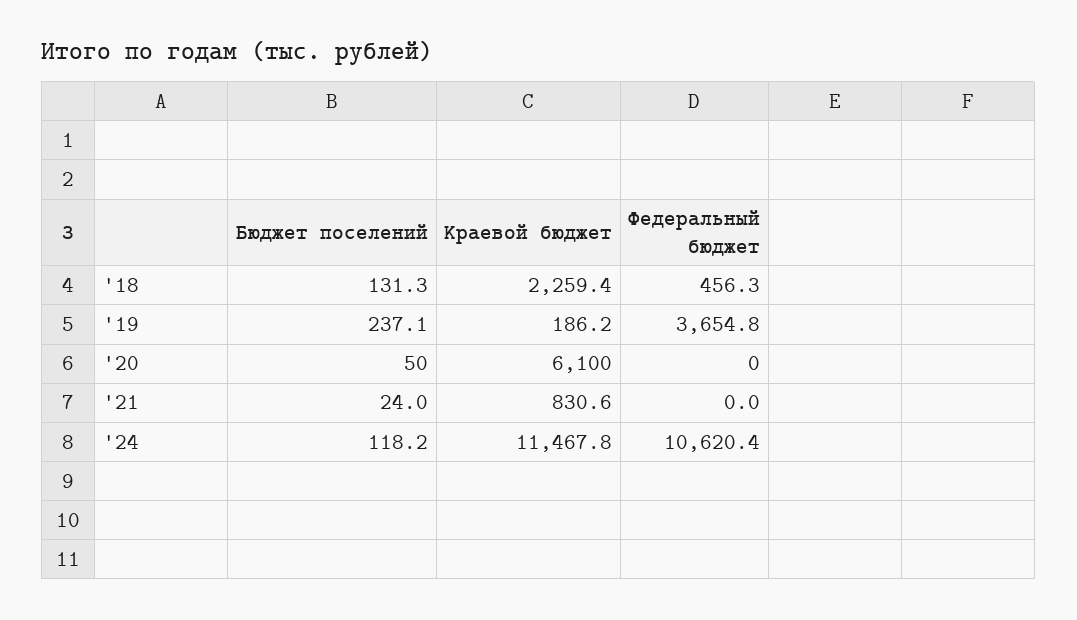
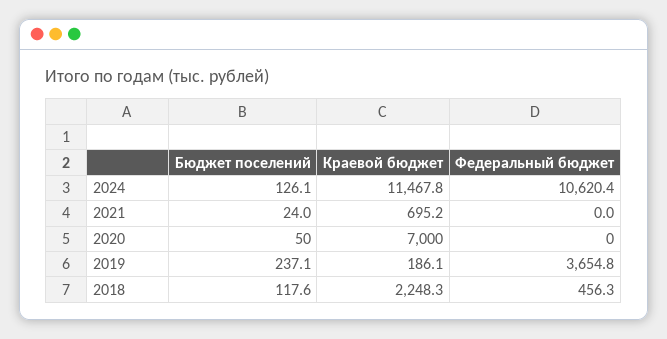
Бюджет поселений, '18: 131.3 -> 117.6
Краевой бюджет, '18: 2259.4 -> 2248.3
Краевой бюджет, '19: 186.2 -> 186.1
Краевой бюджет, '20: 6100 -> 7000
Краевой бюджет, '21: 830.6 -> 695.2
Бюджет поселений, '24: 118.2 -> 126.1

